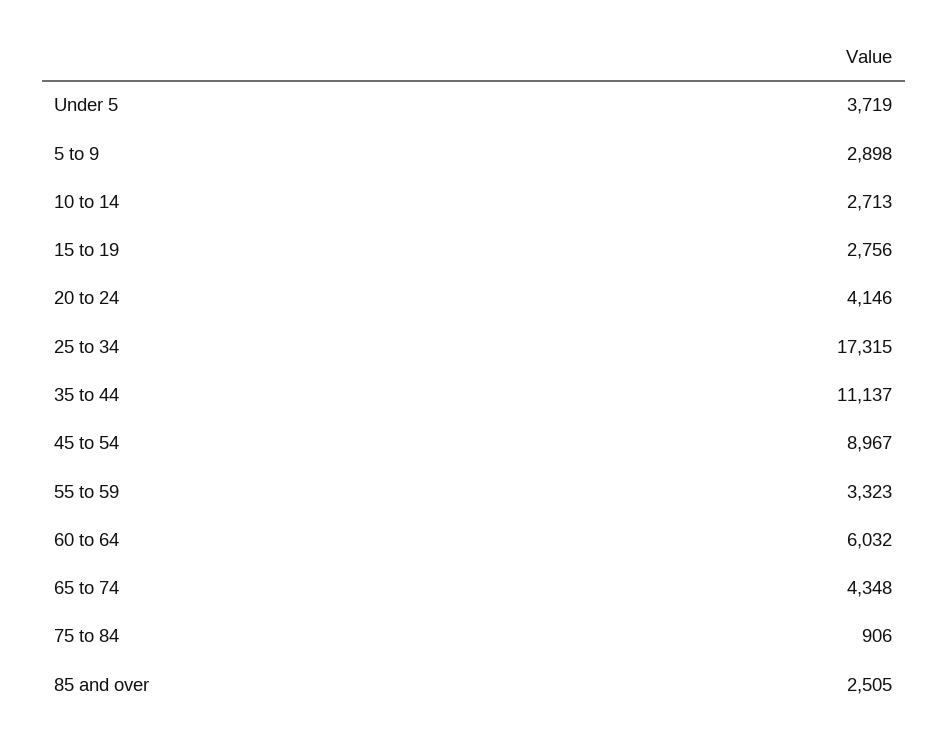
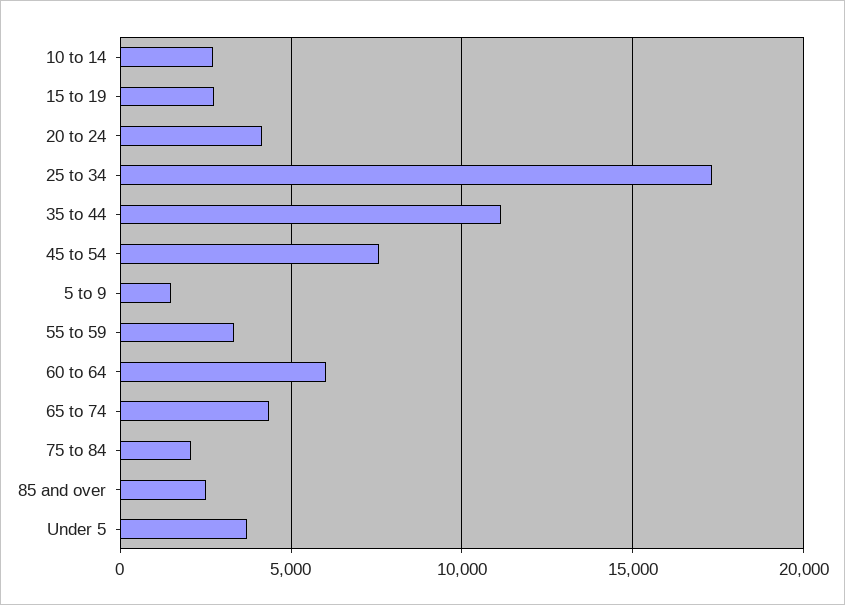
5 to 9: 2898 -> 1500
45 to 54: 8967 -> 7500
75 to 84: 906 -> 2000

